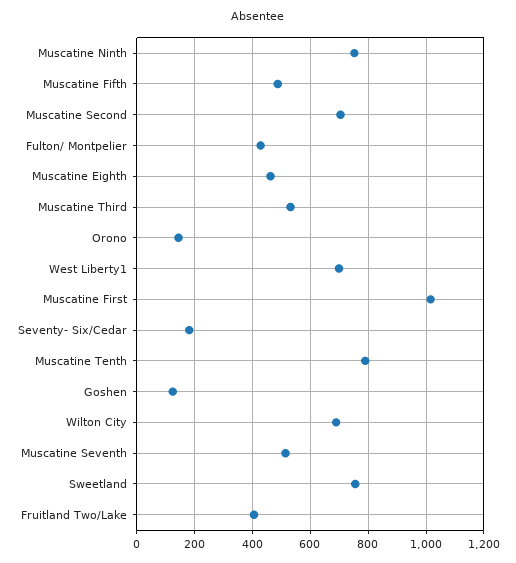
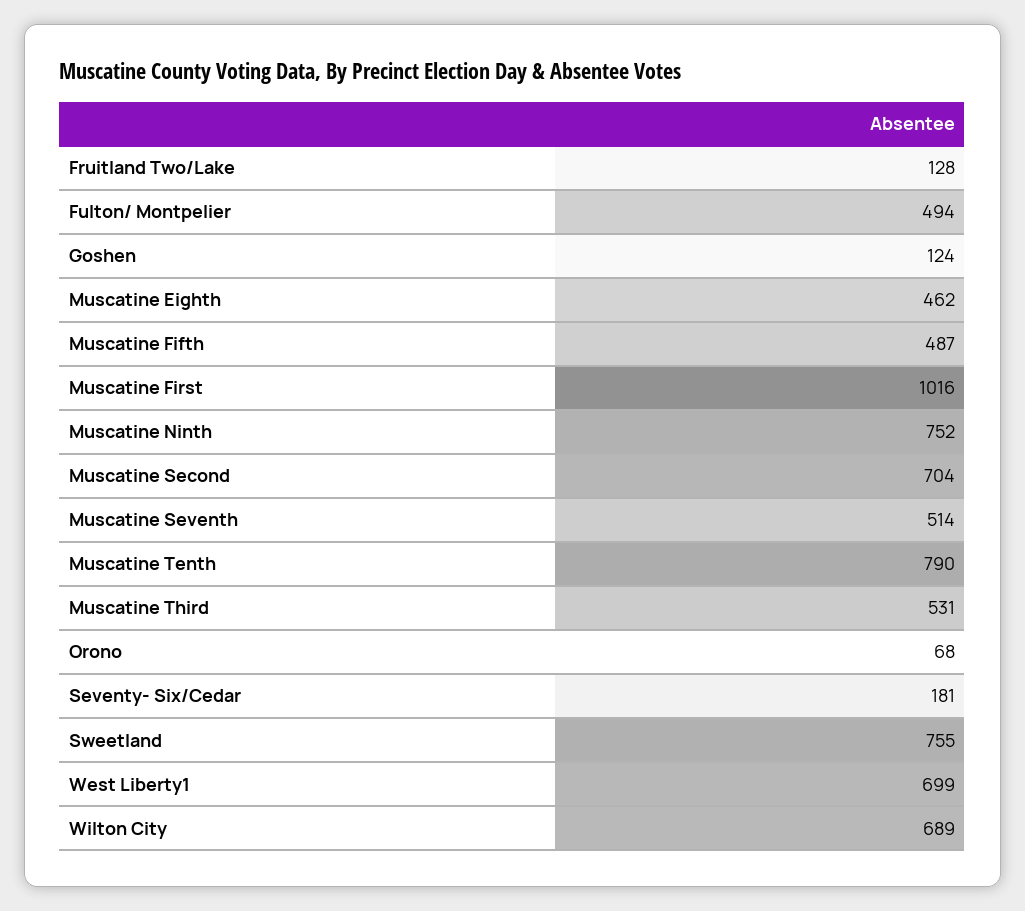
Fulton/ Montpelier: 425 -> 494
Orono: 150 -> 68
Fruitland Two/Lake: 400 -> 128

